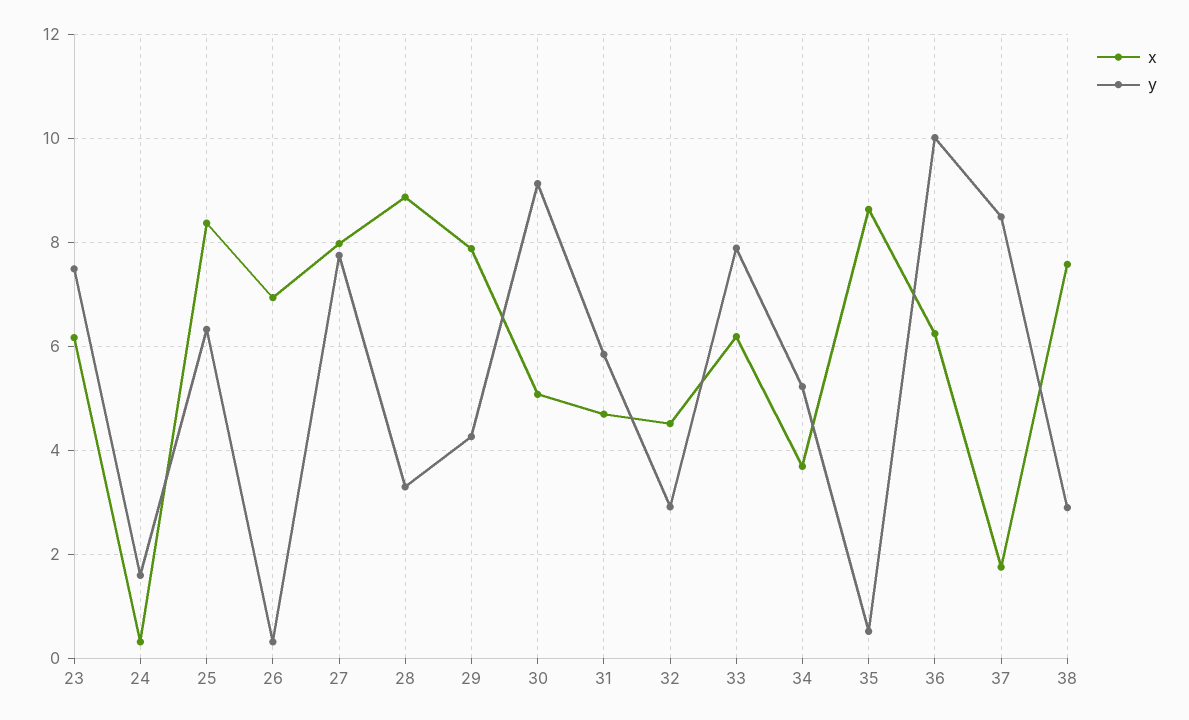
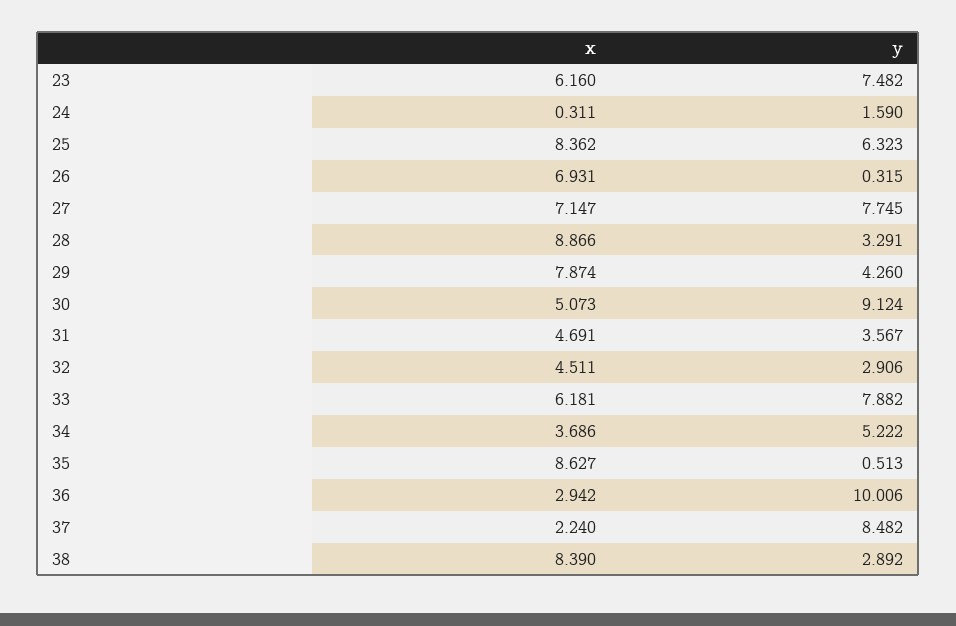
x, 27: 8 -> 7.147
y, 31: 5.8 -> 3.567
x, 36: 6.2 -> 2.942
x, 37: 1.8 -> 2.24
x, 38: 7.6 -> 8.39

